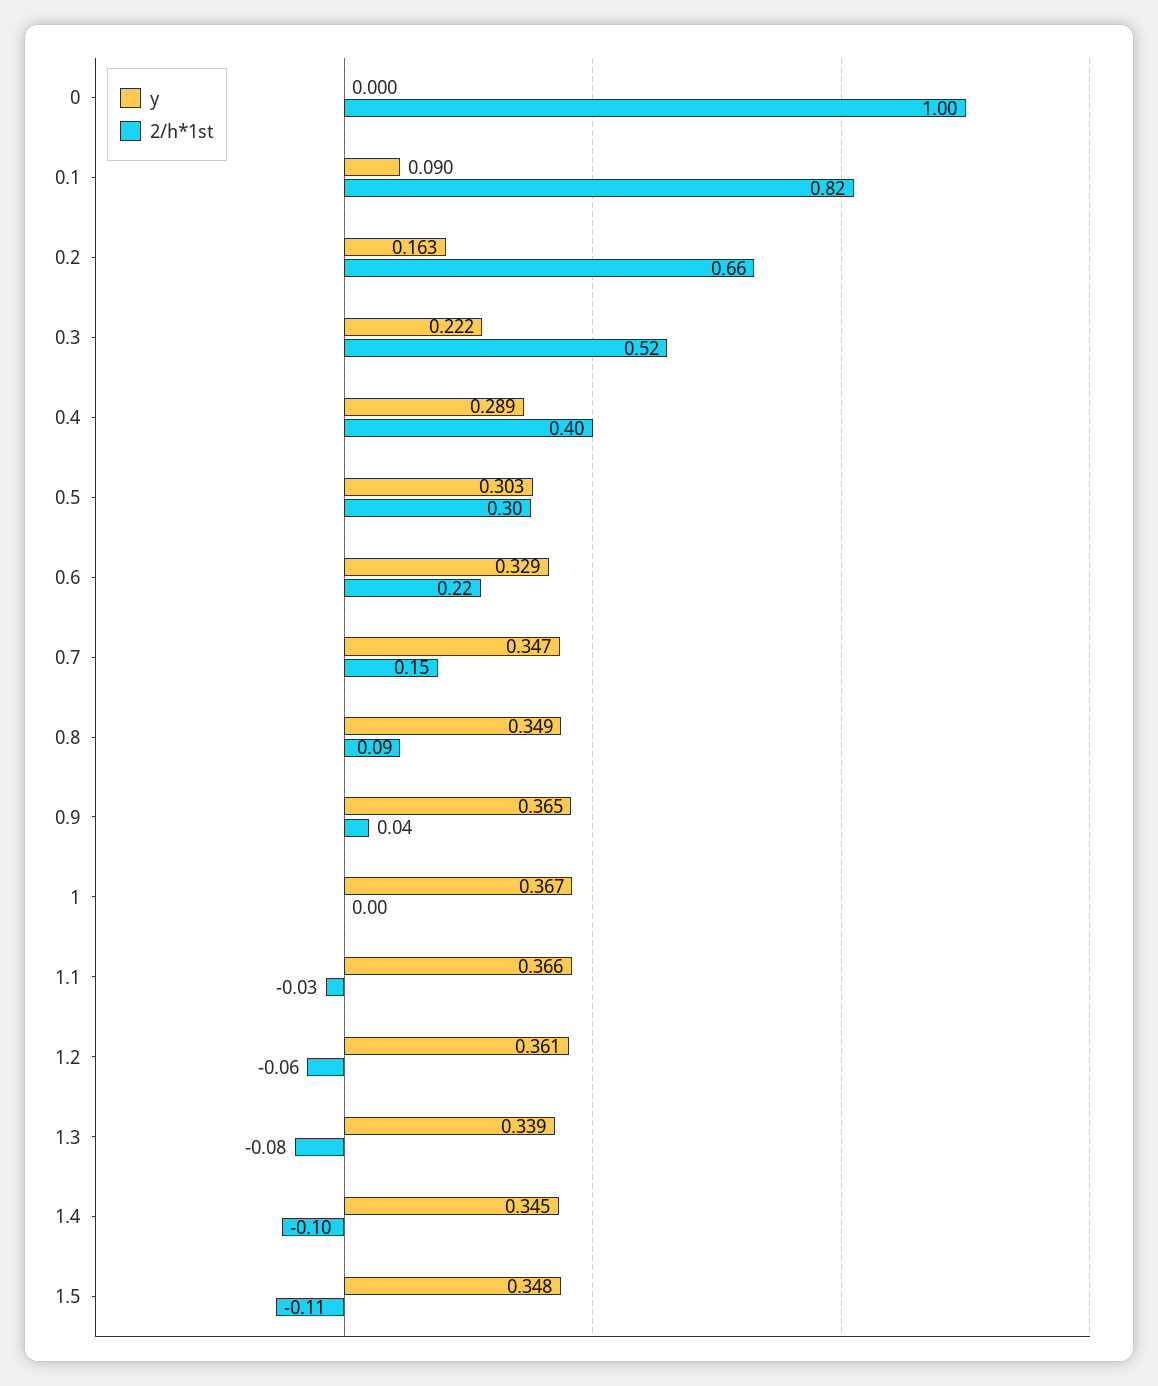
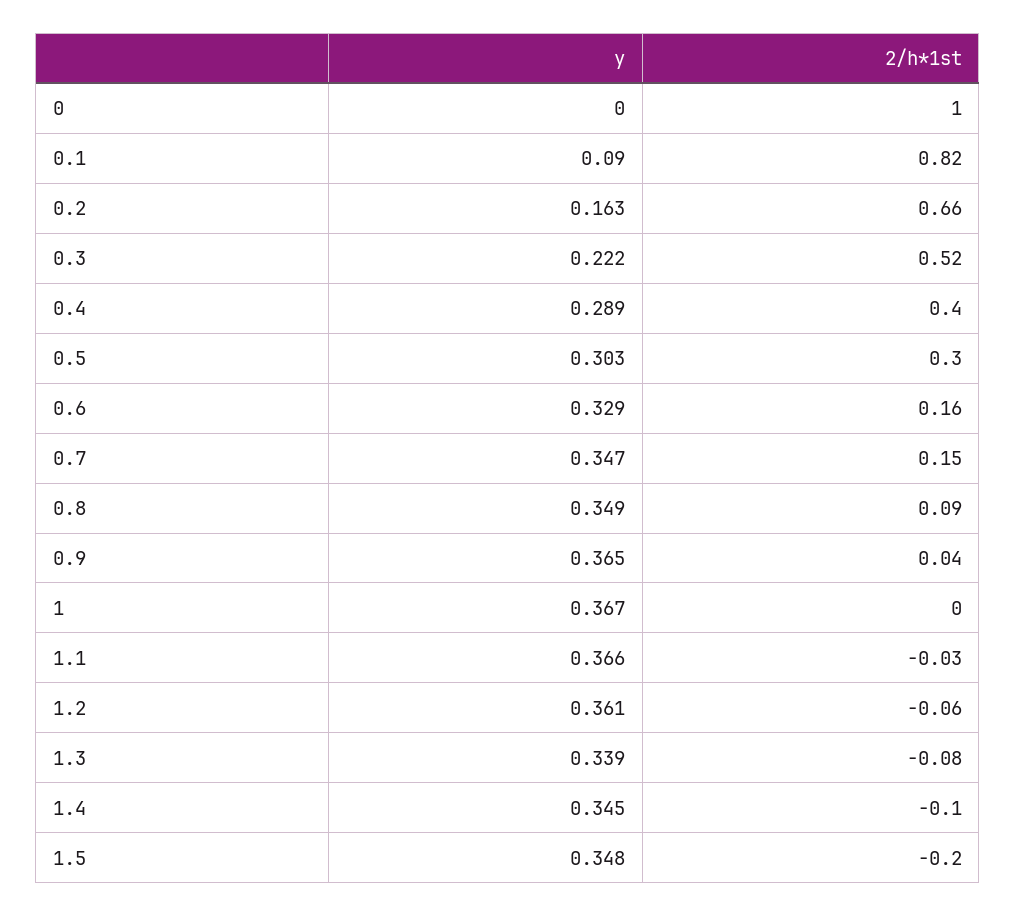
2/h*1st, 0.6: 0.22 -> 0.16
2/h*1st, 1.5: -0.11 -> -0.2

